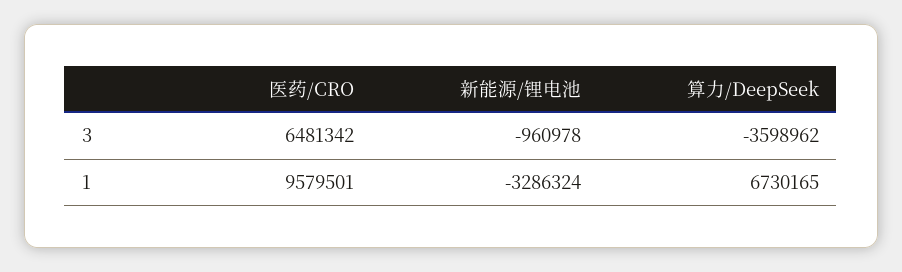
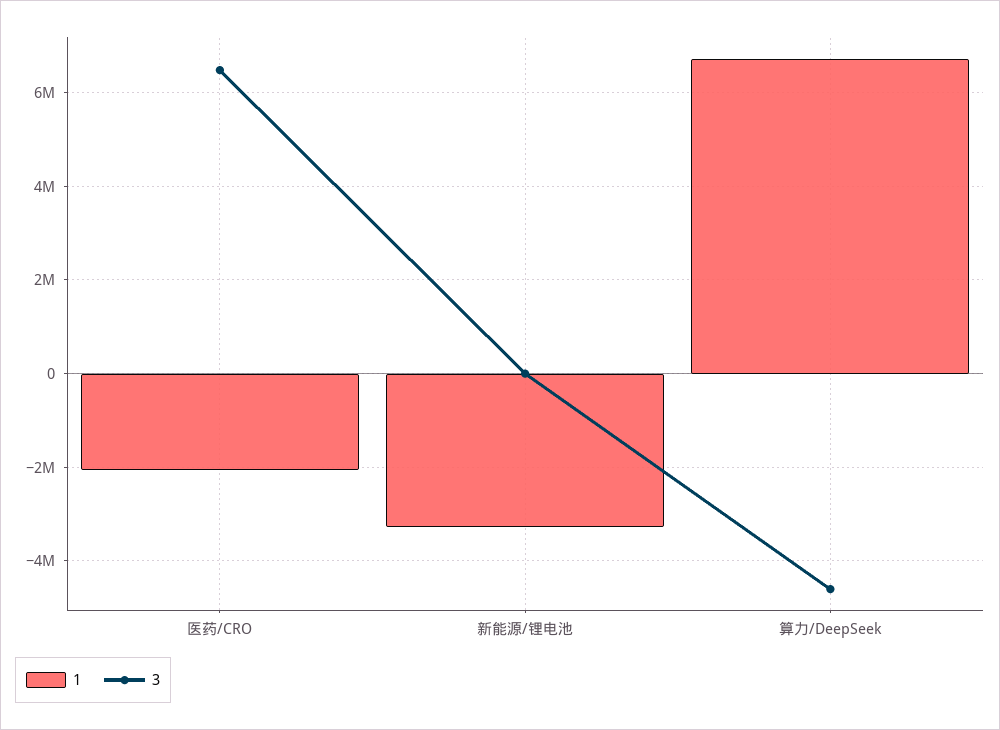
3, 新能源/锂电池: -960978 -> 0
3, 算力/DeepSeek: -3598962 -> -4600000
1, 医药/CRO: 9579501 -> -2000000

